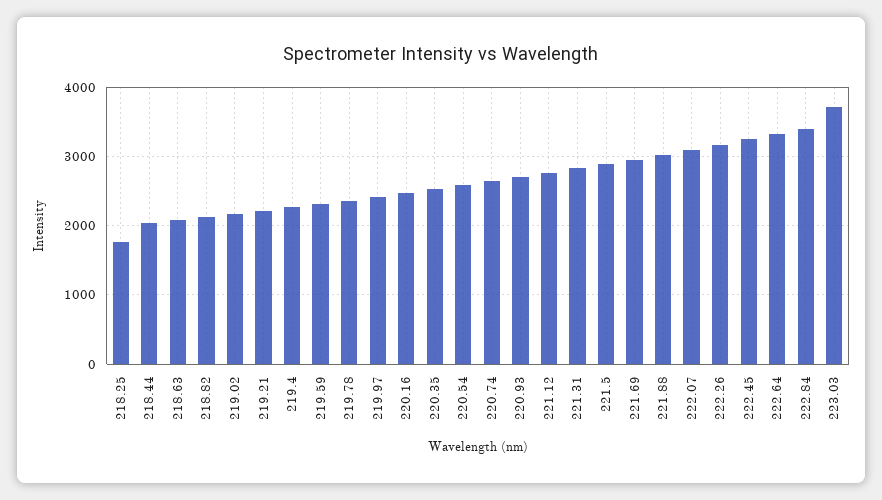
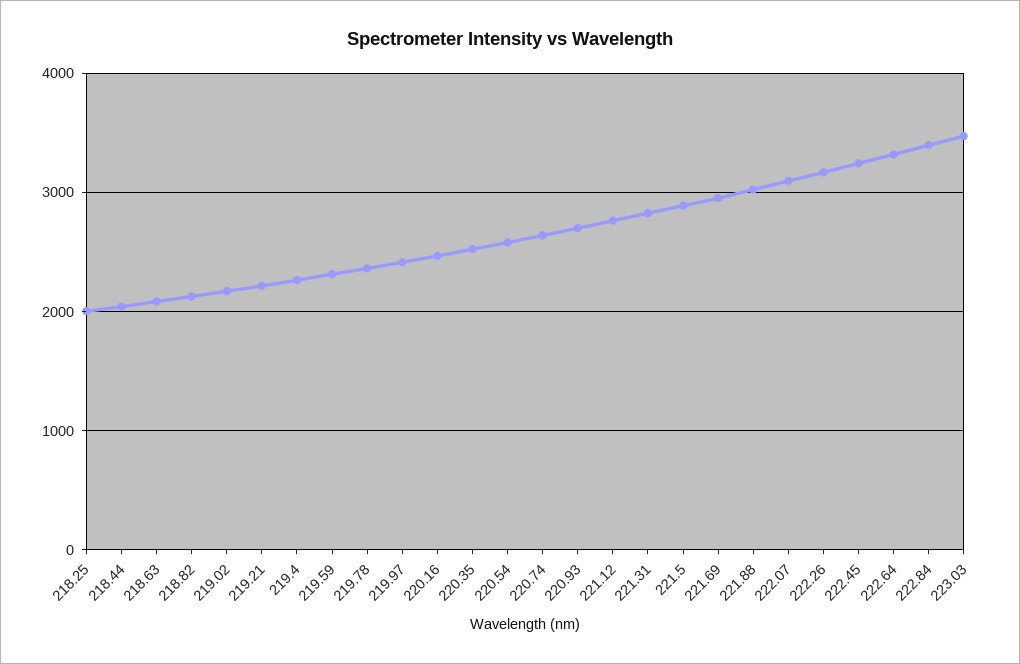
218.25: 1800 -> 2000
223.03: 3700 -> 3500

